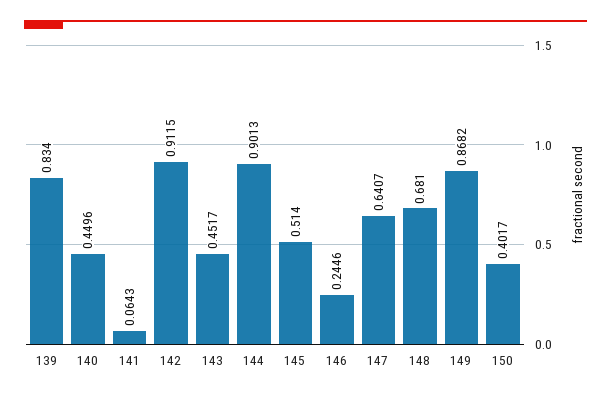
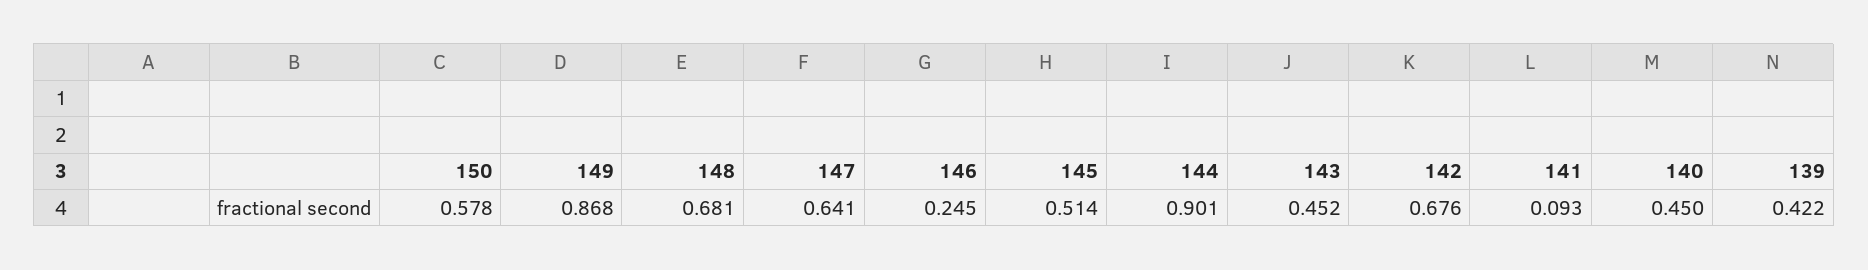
139: 0.834 -> 0.422
141: 0.0643 -> 0.093
142: 0.9115 -> 0.676
150: 0.4017 -> 0.578

